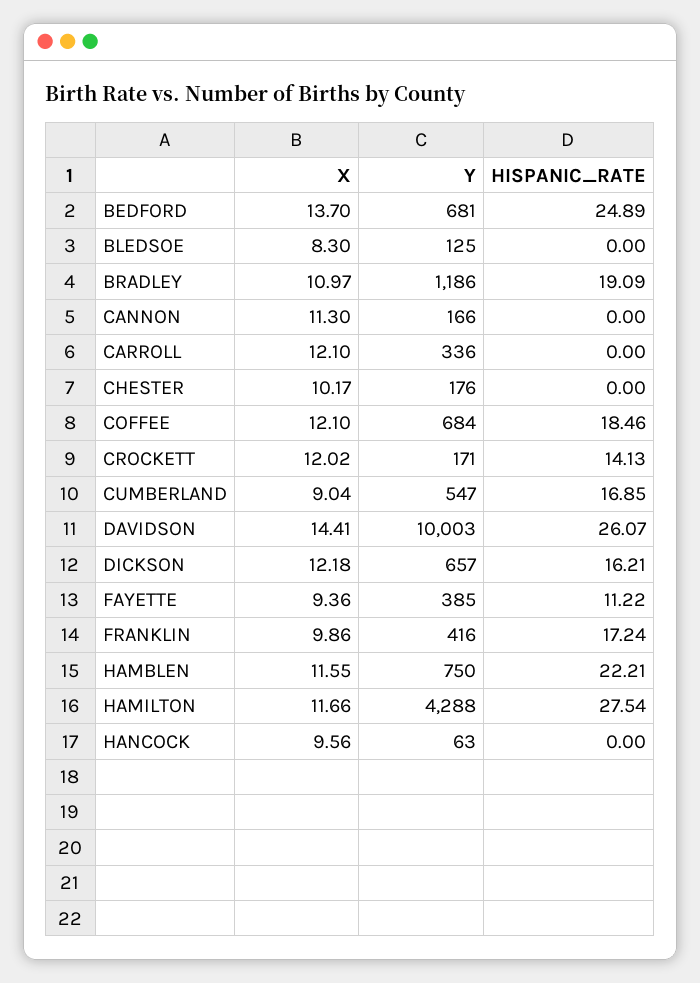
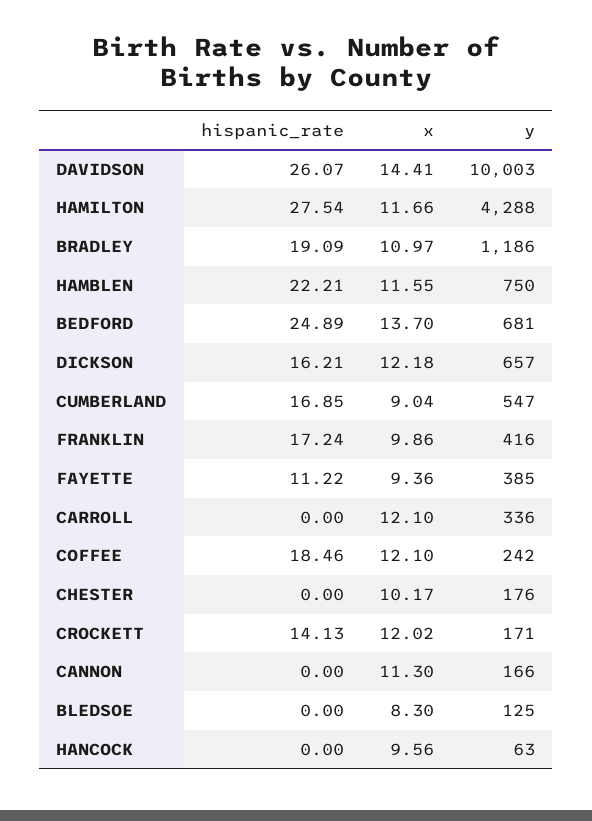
Y, COFFEE: 684 -> 242

